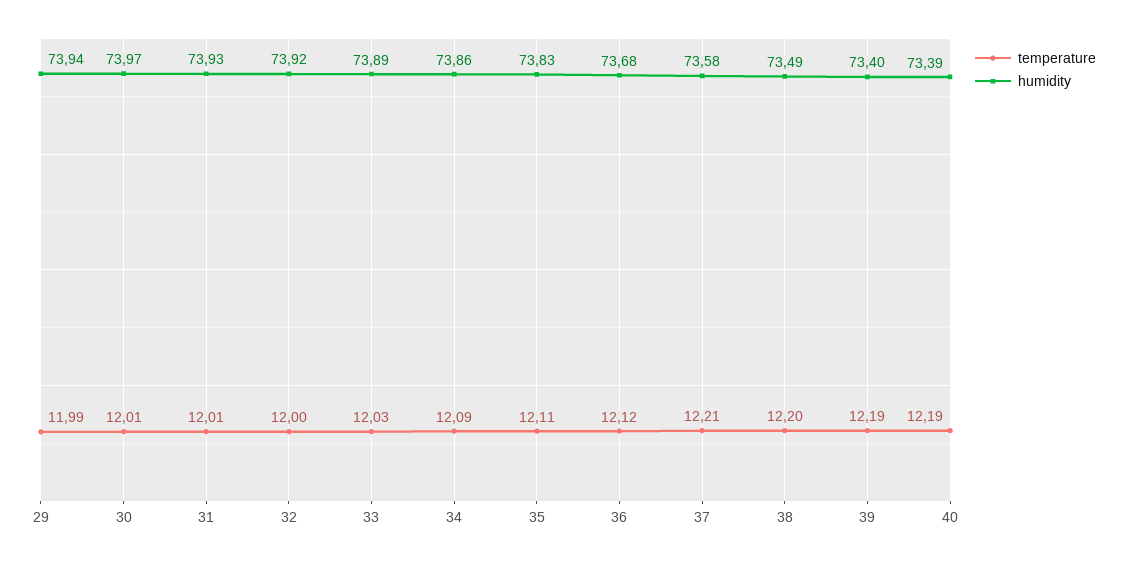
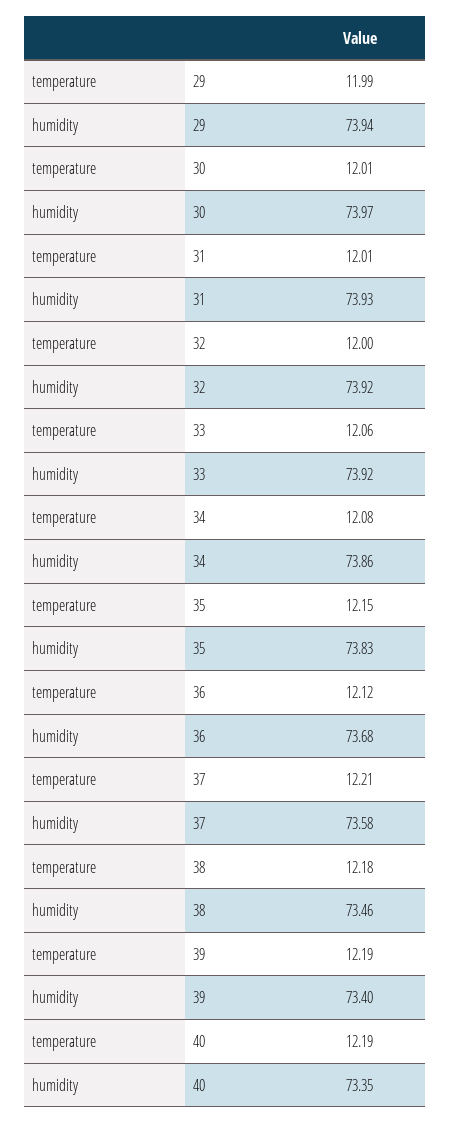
temperature, 33: 12.03 -> 12.06
humidity, 33: 73.89 -> 73.92
temperature, 34: 12.09 -> 12.08
temperature, 35: 12.11 -> 12.15
temperature, 38: 12.2 -> 12.18
humidity, 38: 73.49 -> 73.46
humidity, 40: 73.39 -> 73.35

